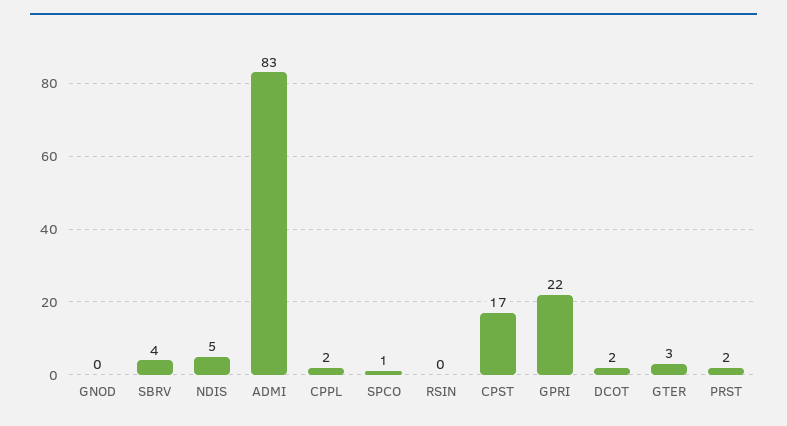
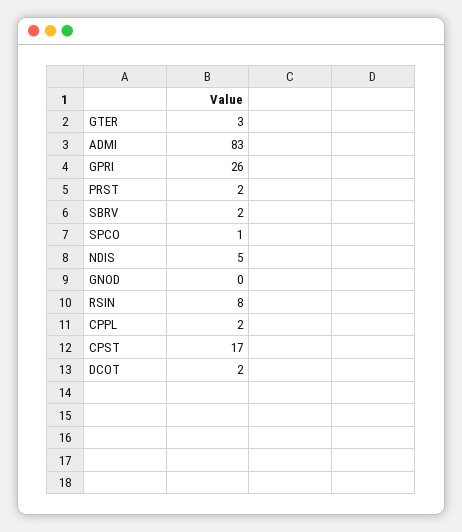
SBRV: 4 -> 2
RSIN: 0 -> 8
GPRI: 22 -> 26

